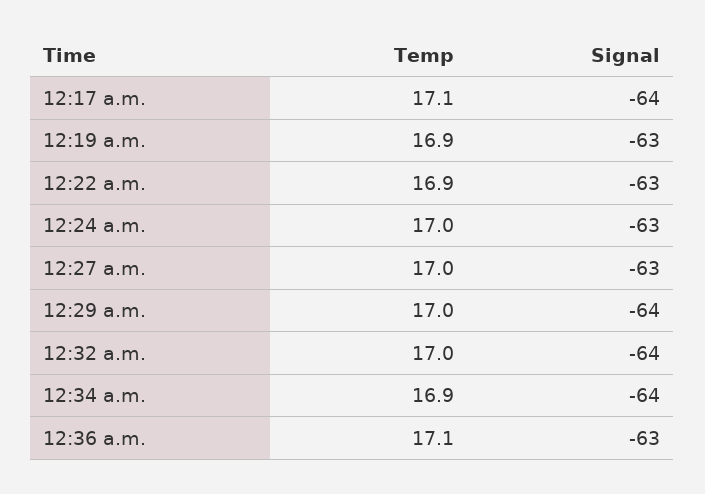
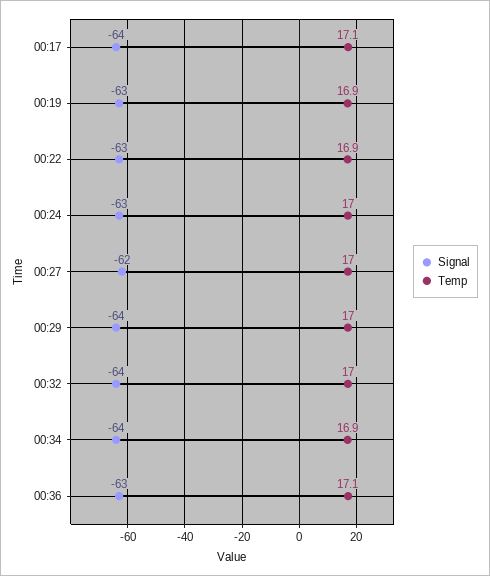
Signal, 12:27 a.m.: -63 -> -62

